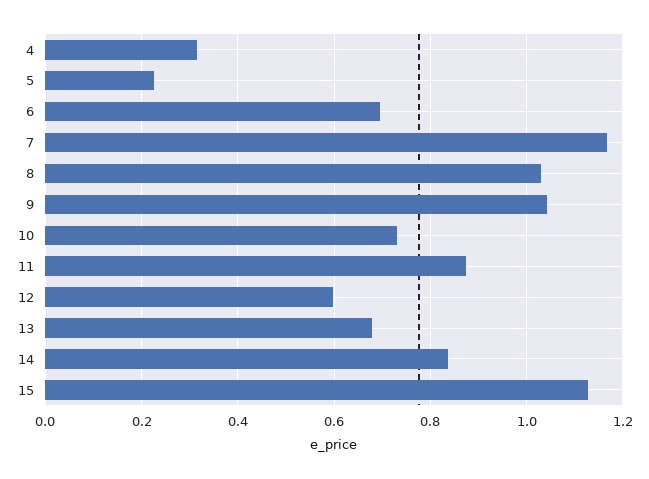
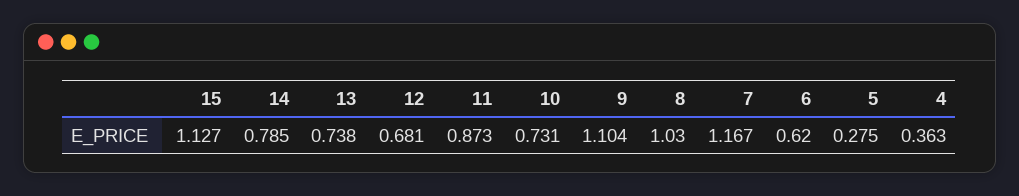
4: 0.32 -> 0.363
5: 0.22 -> 0.275
6: 0.7 -> 0.62
9: 1.04 -> 1.104
12: 0.6 -> 0.681
13: 0.68 -> 0.738
14: 0.84 -> 0.785

